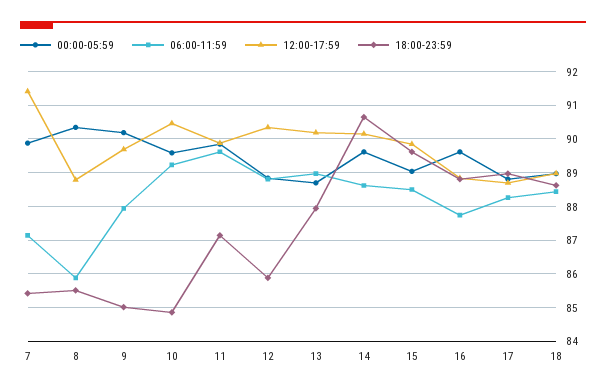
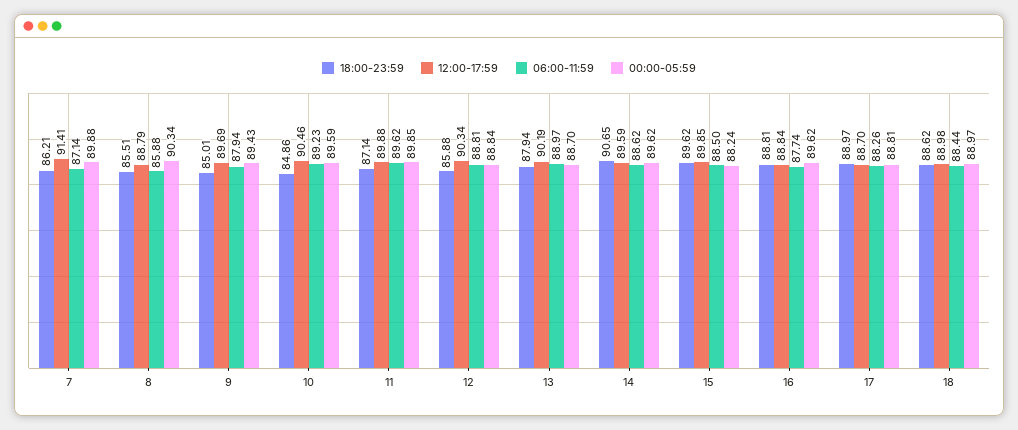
18:00-23:59, 7: 85.4 -> 86.21
00:00-05:59, 9: 90.2 -> 89.43
12:00-17:59, 14: 90.2 -> 89.59
00:00-05:59, 15: 89 -> 88.24

